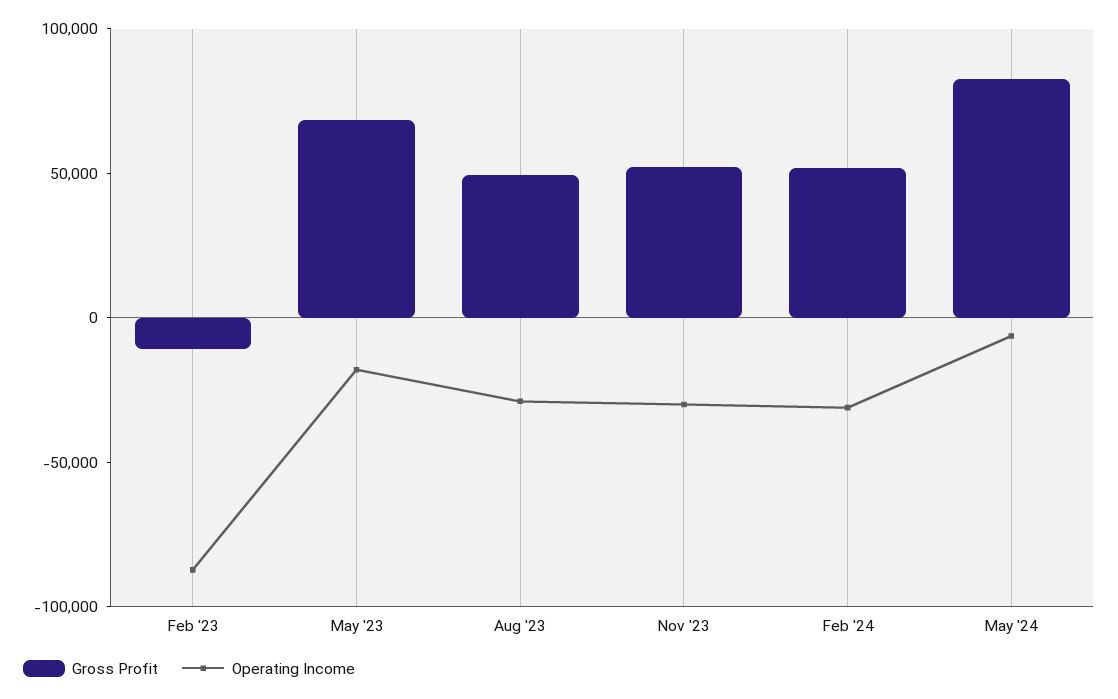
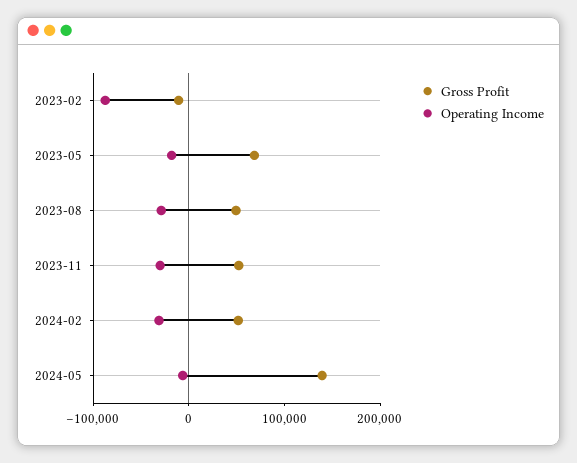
Gross Profit, May '24: 80000 -> 140000

